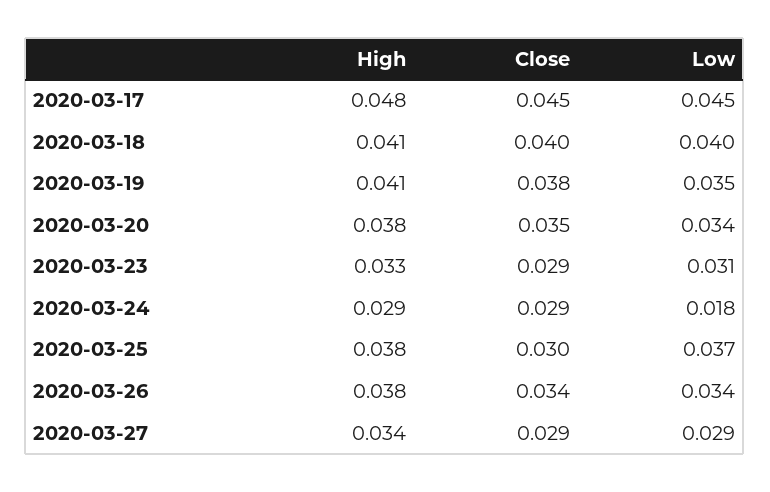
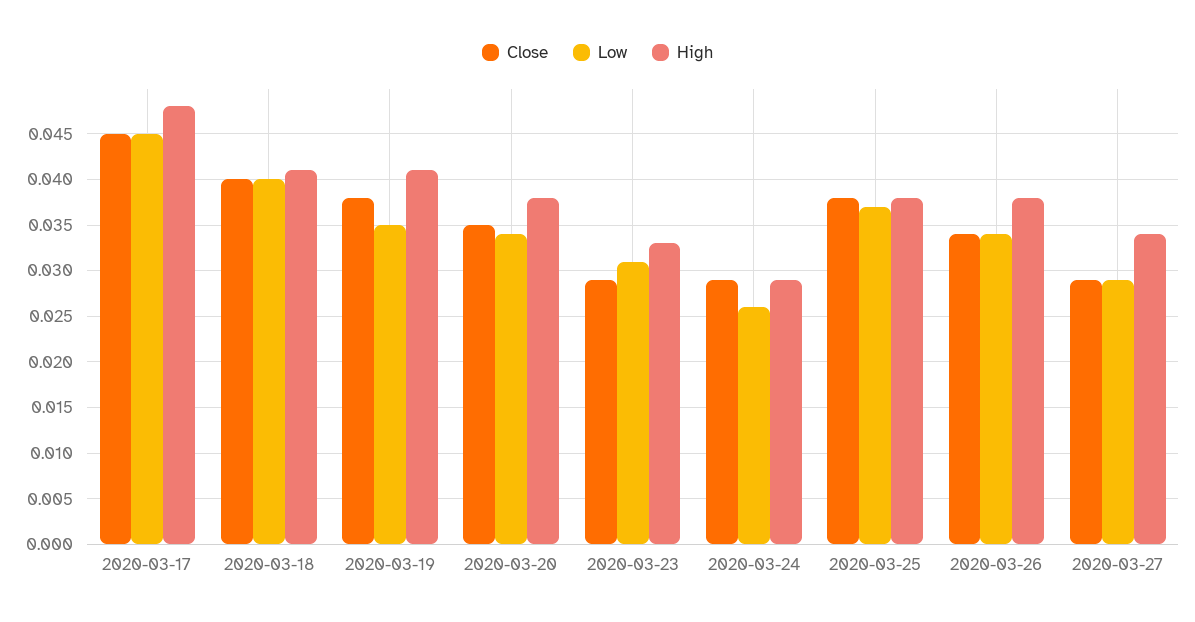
Low, 2020-03-24: 0.018 -> 0.026
Close, 2020-03-25: 0.03 -> 0.038

